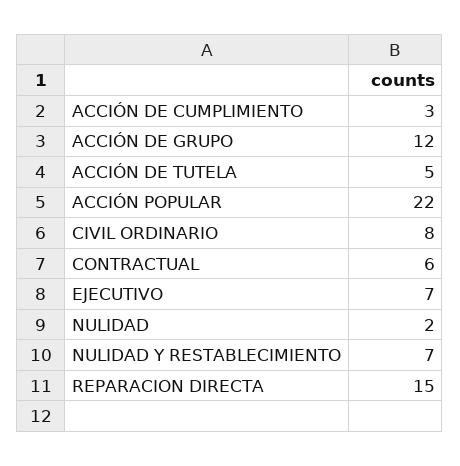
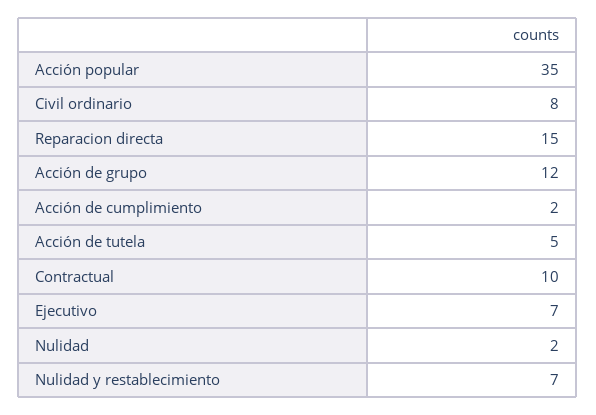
ACCIÓN DE CUMPLIMIENTO: 3 -> 2
ACCIÓN POPULAR: 22 -> 35
CONTRACTUAL: 6 -> 10

